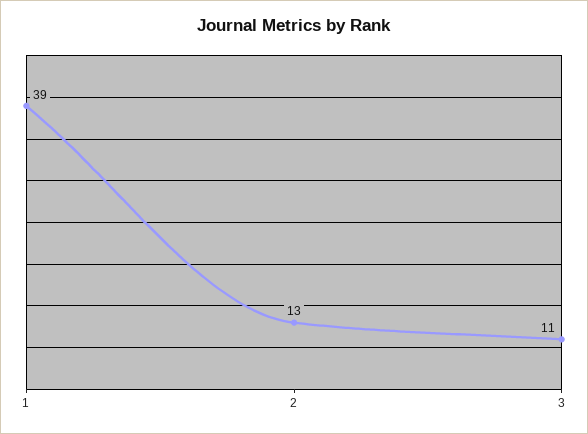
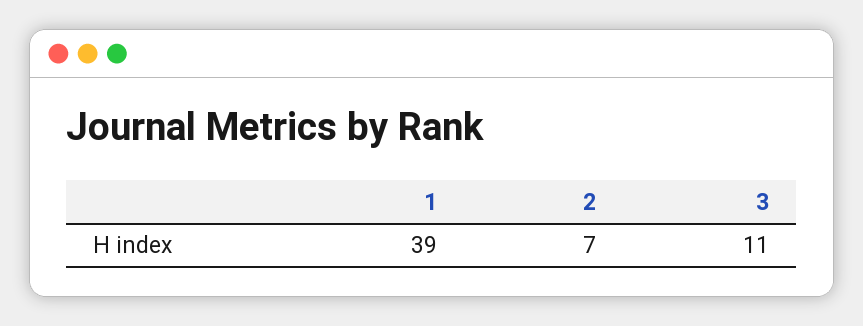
2: 13 -> 7

